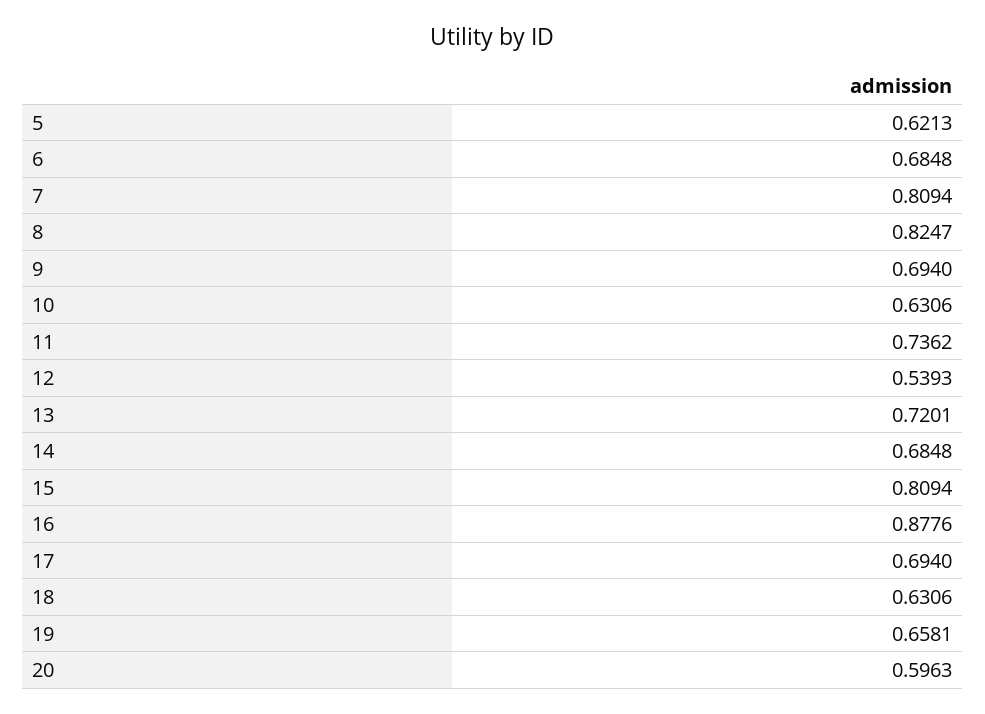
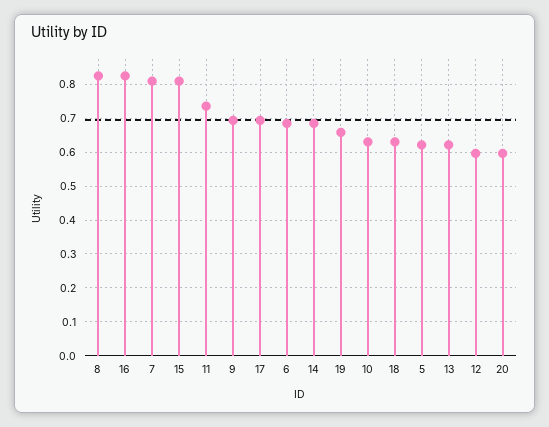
12: 0.5393 -> 0.6
13: 0.7201 -> 0.62
16: 0.8776 -> 0.82

